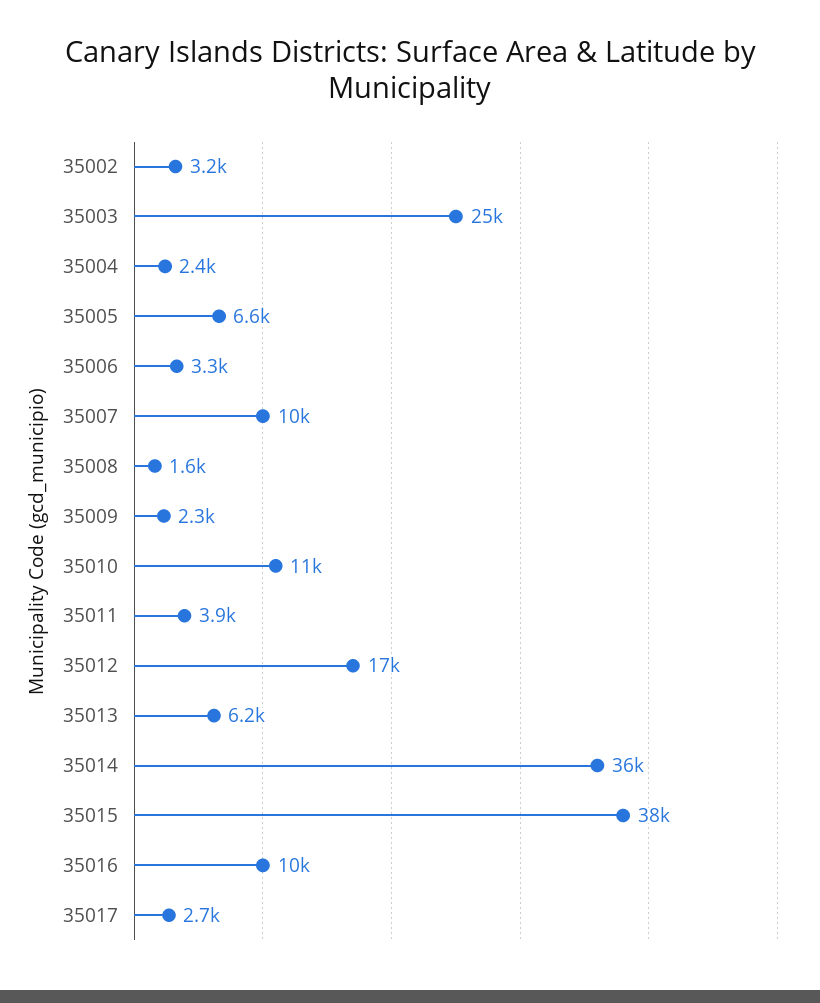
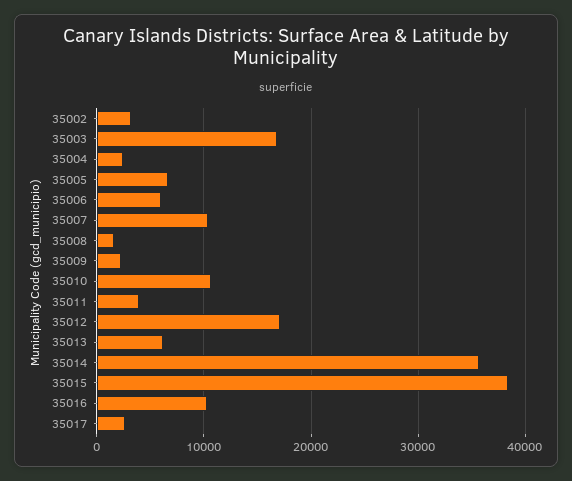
35003: 25000 -> 17000
35006: 3300 -> 6000

